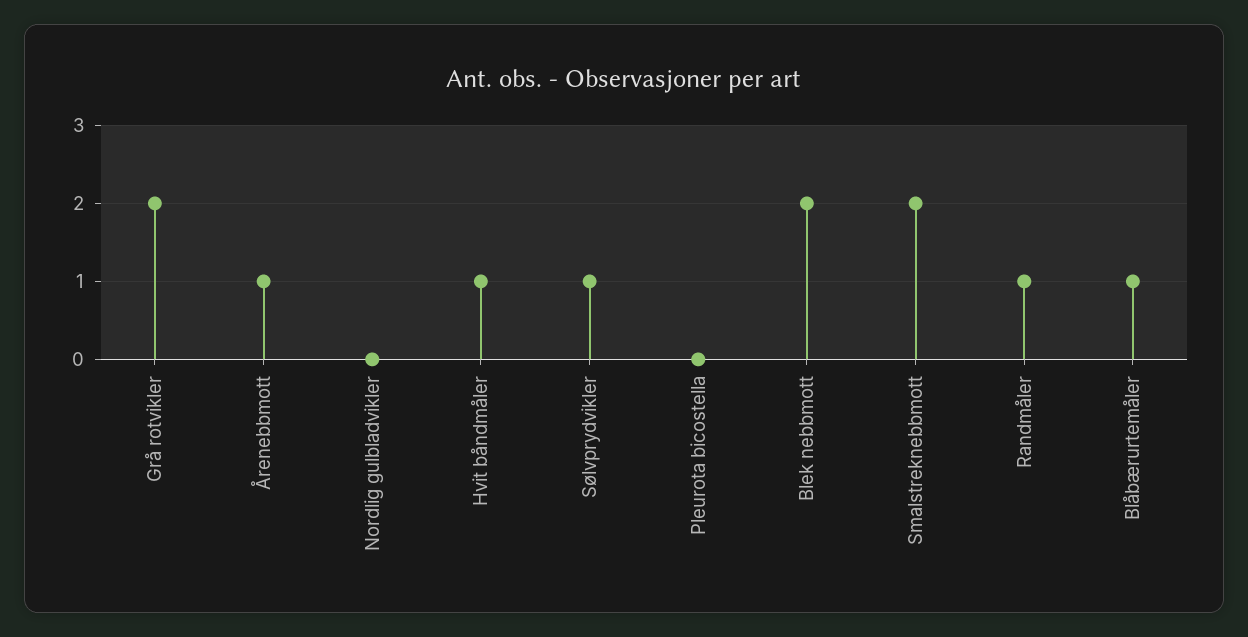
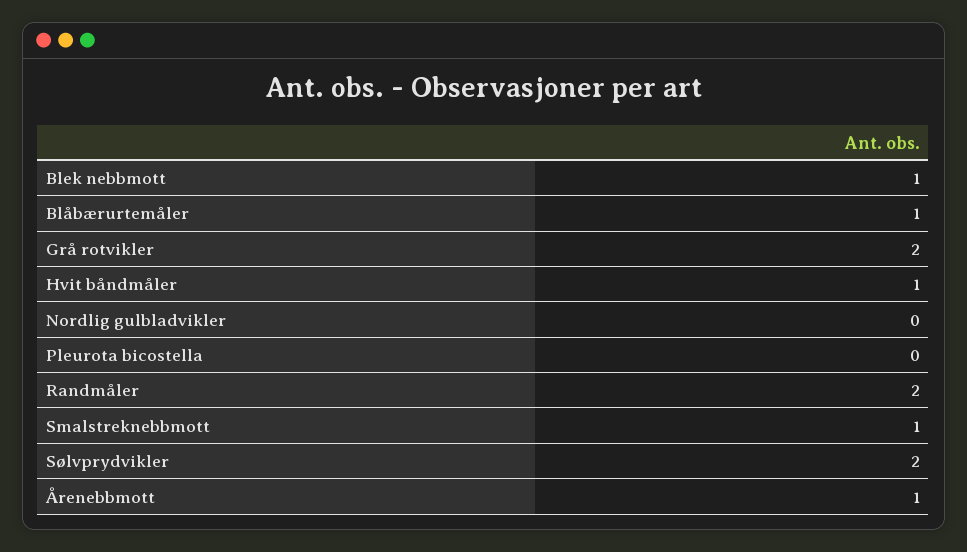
Sølvprydvikler: 1 -> 2
Blek nebbmott: 2 -> 1
Smalstreknebbmott: 2 -> 1
Randmåler: 1 -> 2

